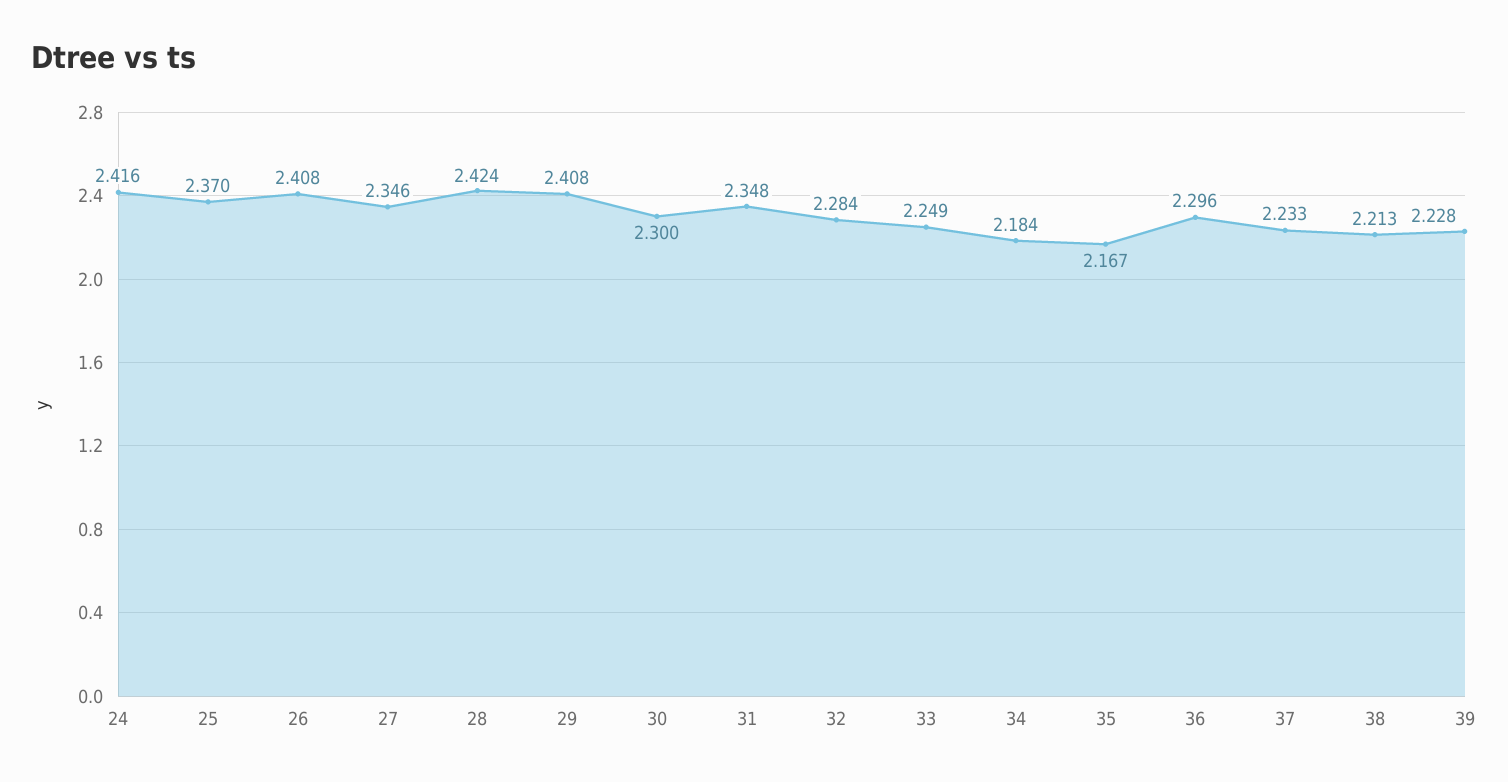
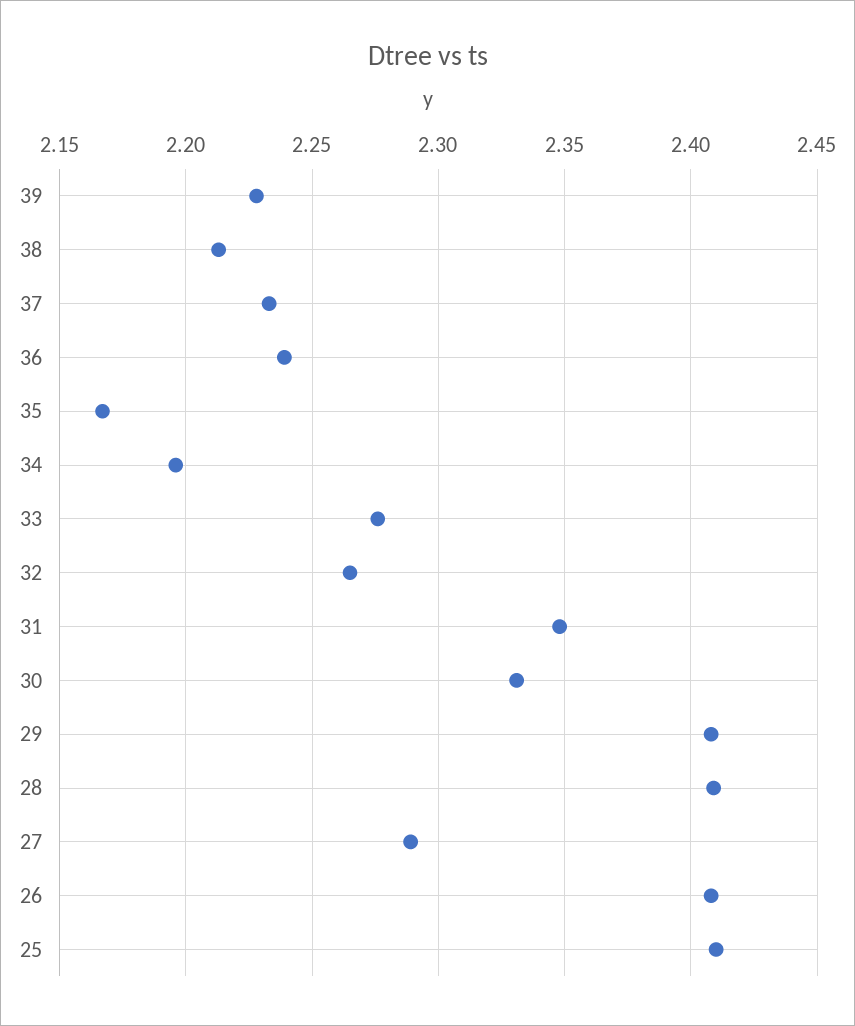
24: 2.416 -> none
25: 2.37 -> 2.41
27: 2.346 -> 2.29
28: 2.424 -> 2.41
30: 2.3 -> 2.33
32: 2.284 -> 2.265
33: 2.249 -> 2.275
34: 2.184 -> 2.195
36: 2.296 -> 2.24

